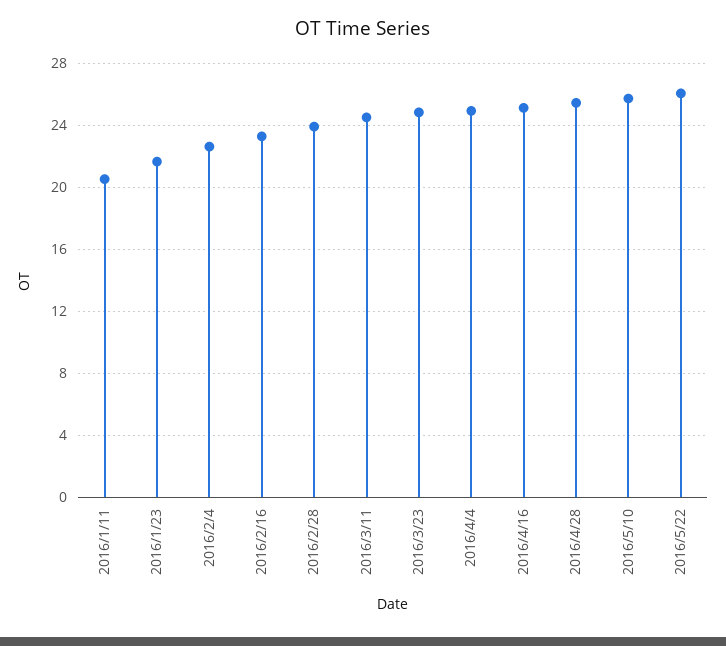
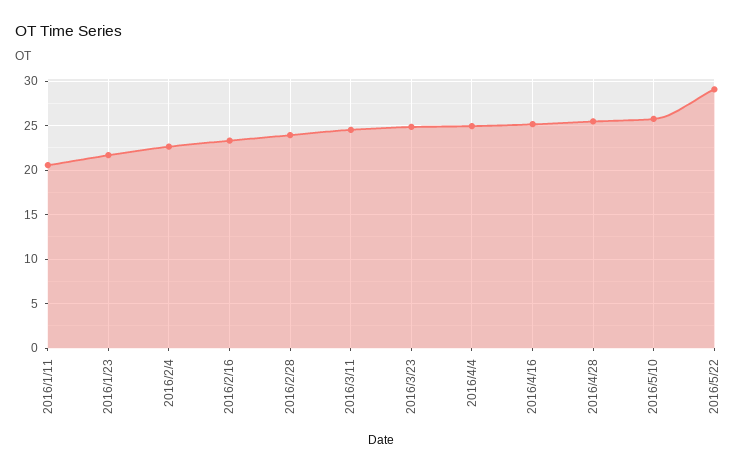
2016/5/22: 26 -> 29

